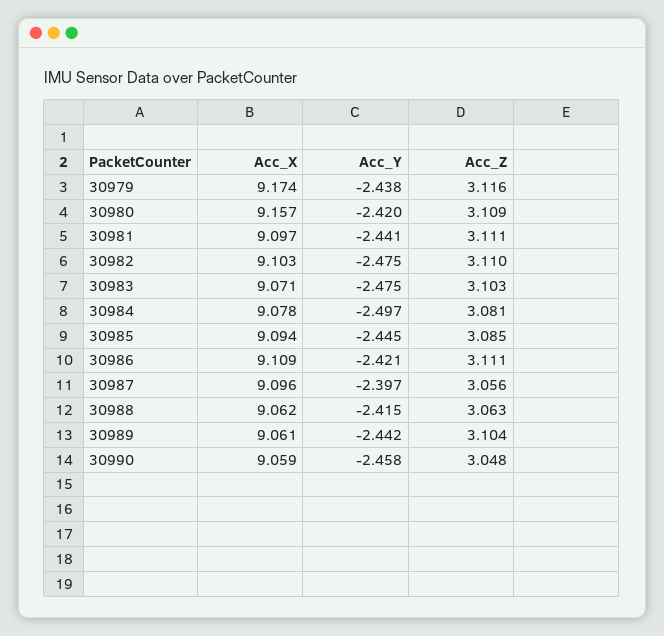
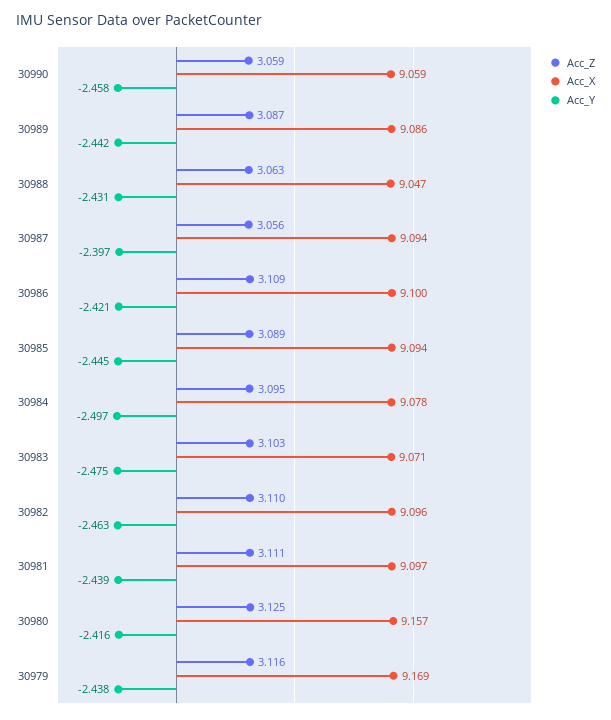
Acc_X, 30979: 9.174 -> 9.169
Acc_Y, 30980: -2.42 -> -2.416
Acc_Z, 30980: 3.109 -> 3.125
Acc_Y, 30981: -2.441 -> -2.439
Acc_X, 30982: 9.103 -> 9.096
Acc_Y, 30982: -2.475 -> -2.463
Acc_Z, 30984: 3.081 -> 3.095
Acc_Z, 30985: 3.085 -> 3.089
Acc_X, 30986: 9.109 -> 9.1
Acc_Z, 30986: 3.111 -> 3.109
Acc_X, 30987: 9.096 -> 9.094
Acc_X, 30988: 9.062 -> 9.047
Acc_Y, 30988: -2.415 -> -2.431
Acc_X, 30989: 9.061 -> 9.086
Acc_Z, 30989: 3.104 -> 3.087
Acc_Z, 30990: 3.048 -> 3.059

